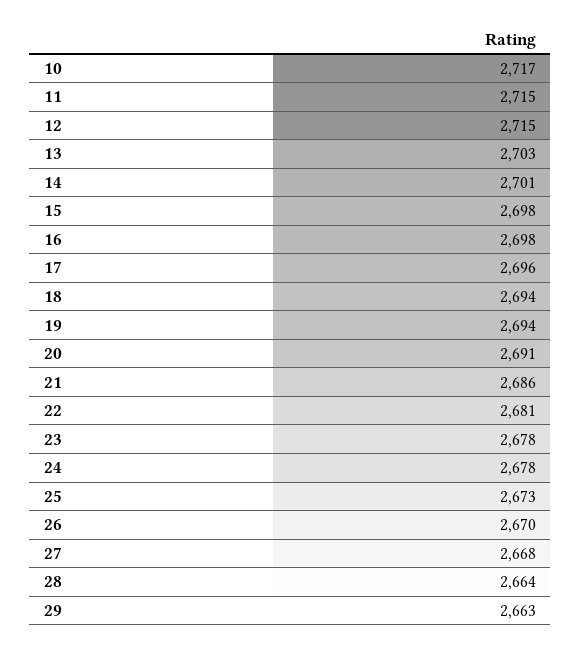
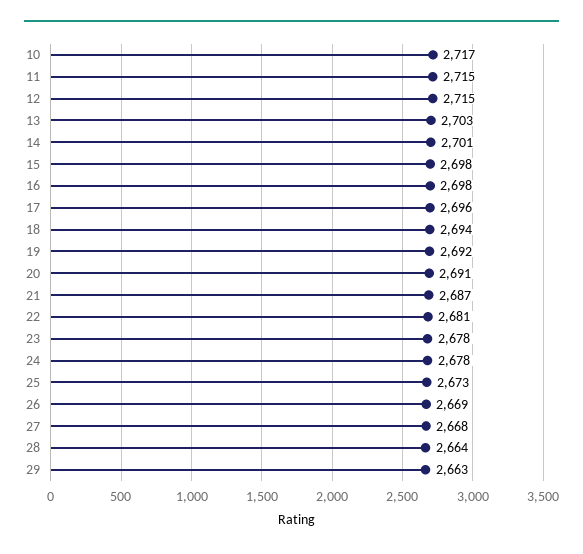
19: 2694 -> 2692
21: 2686 -> 2687
26: 2670 -> 2669

